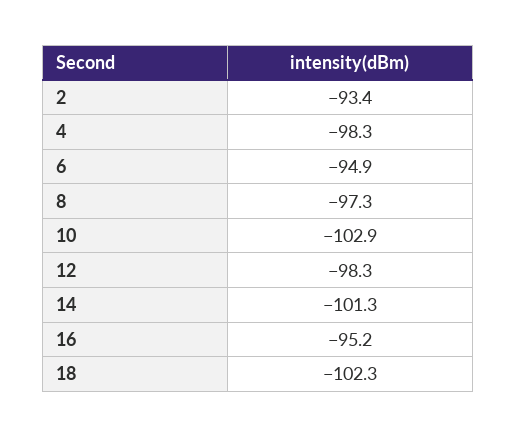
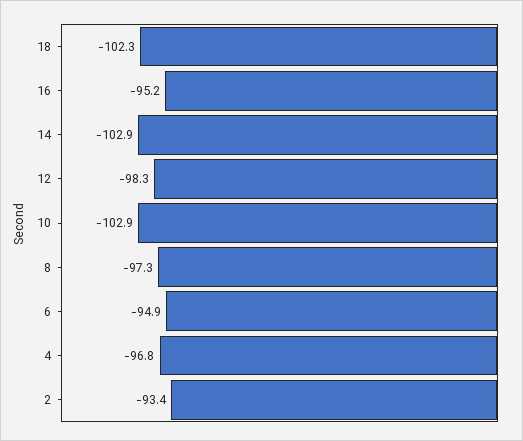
4: -98.3 -> -96.8
14: -101.3 -> -102.9

